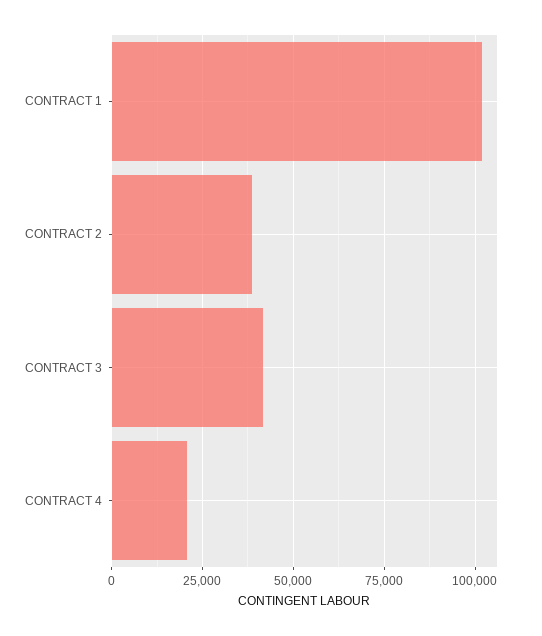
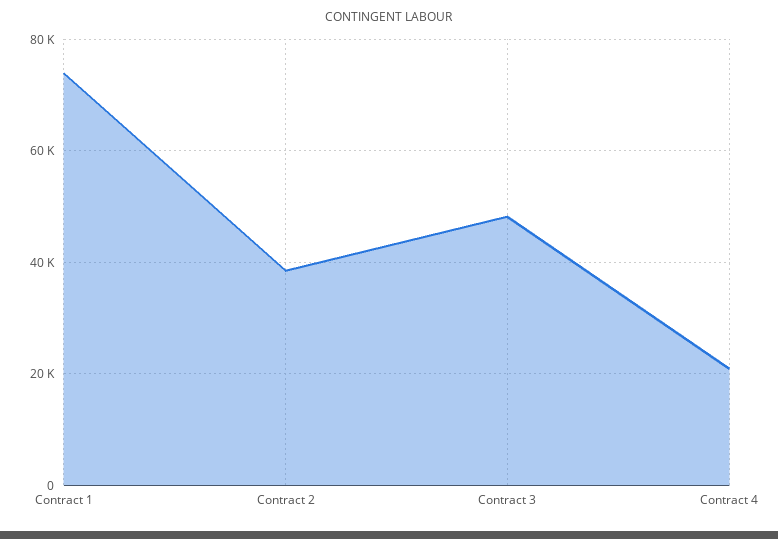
CONTRACT 1: 102500 -> 74000
CONTRACT 3: 42500 -> 48000

